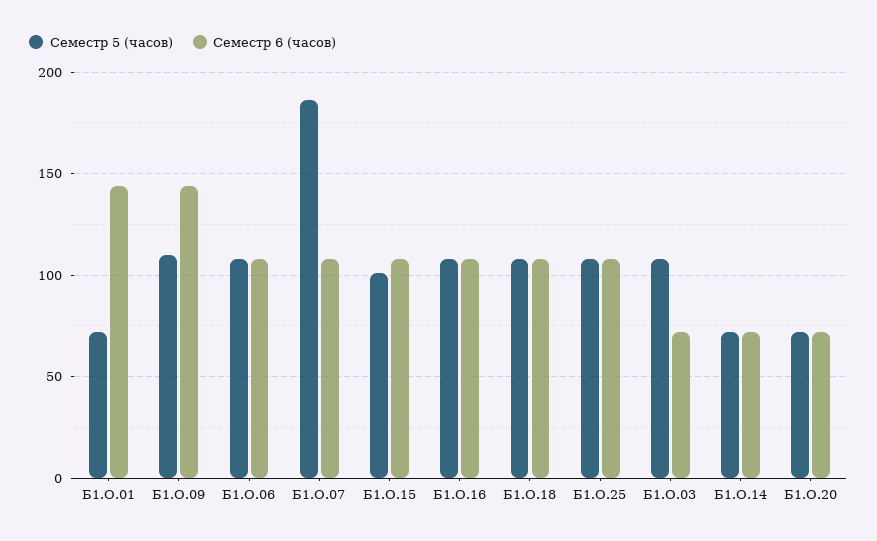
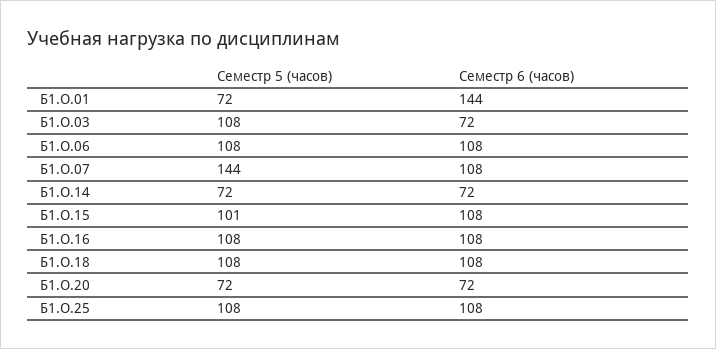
Семестр 5 (часов), Б1.О.09: 110 -> none
Семестр 6 (часов), Б1.О.09: 145 -> none
Семестр 5 (часов), Б1.О.07: 185 -> 144

